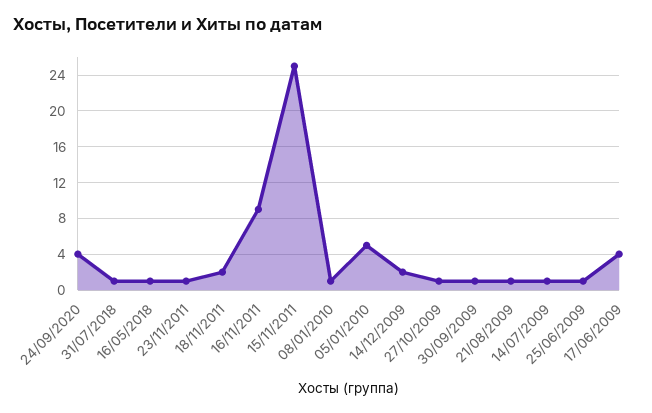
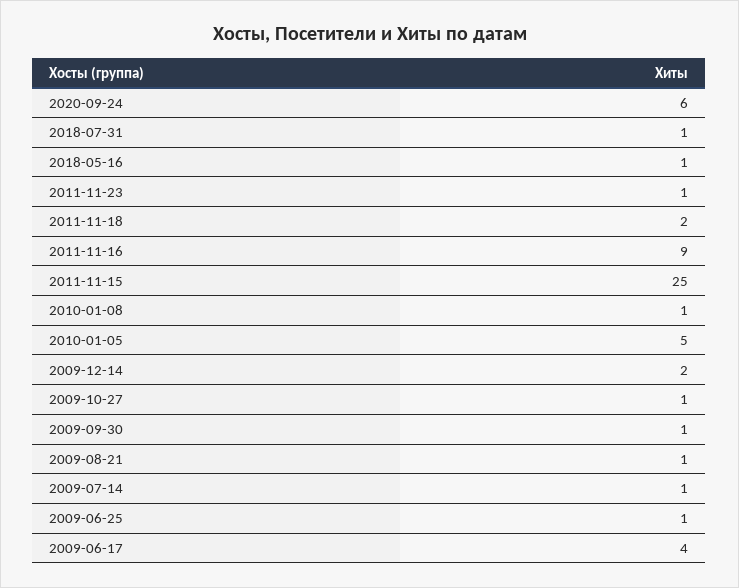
24/09/2020: 4 -> 6

